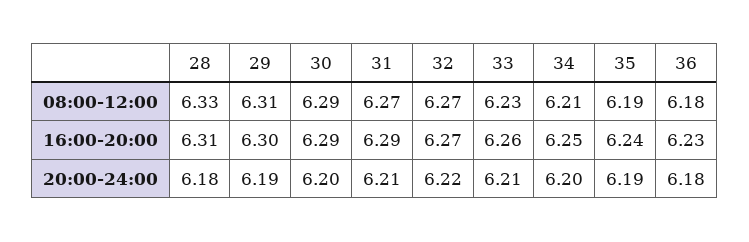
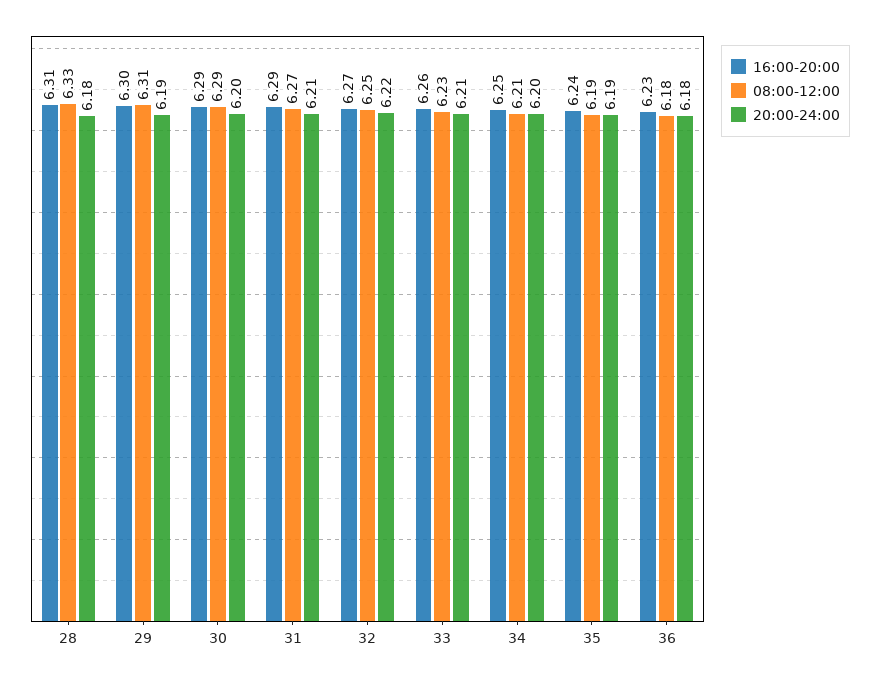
08:00-12:00, 32: 6.27 -> 6.25

